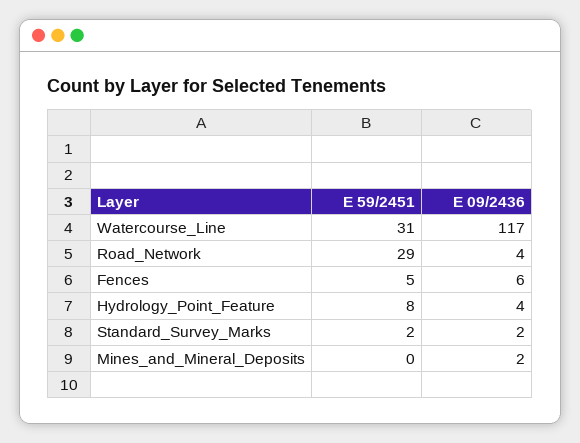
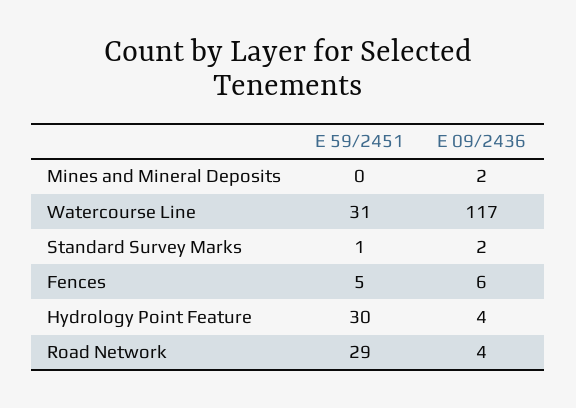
E 59/2451, Hydrology_Point_Feature: 8 -> 30
E 59/2451, Standard_Survey_Marks: 2 -> 1

